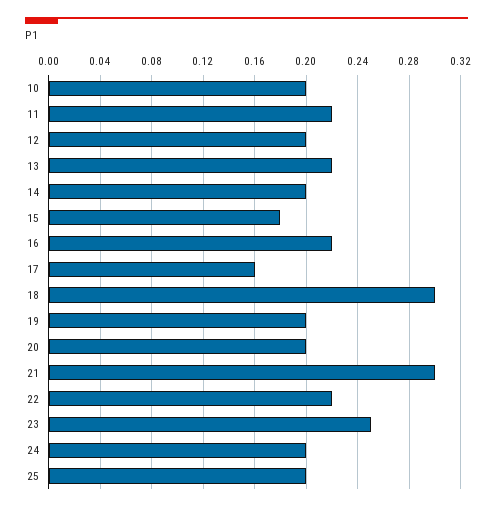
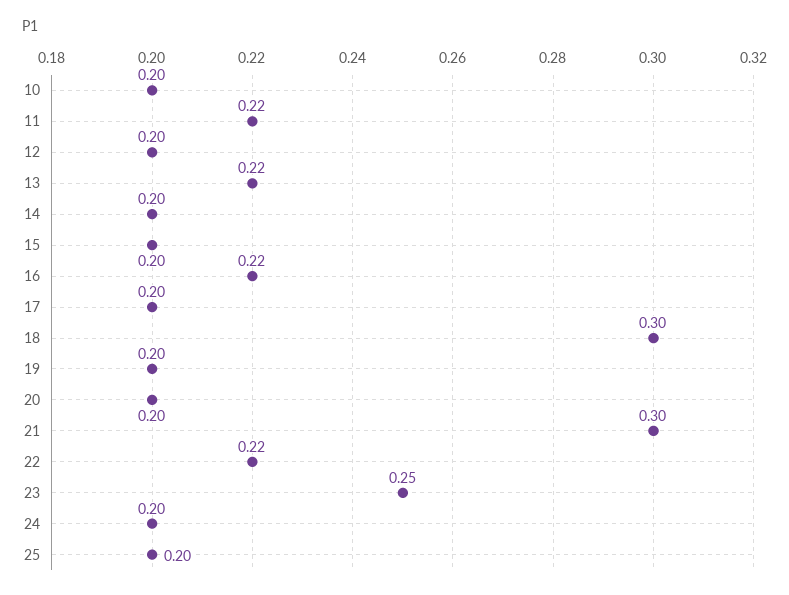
15: 0.18 -> 0.2
17: 0.16 -> 0.2

